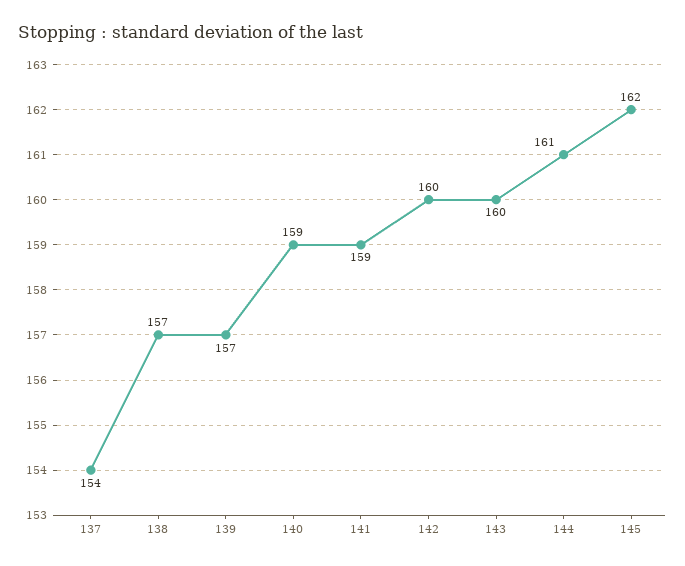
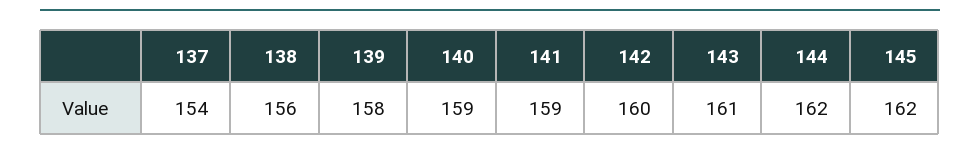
138: 157 -> 156
139: 157 -> 158
143: 160 -> 161
144: 161 -> 162

